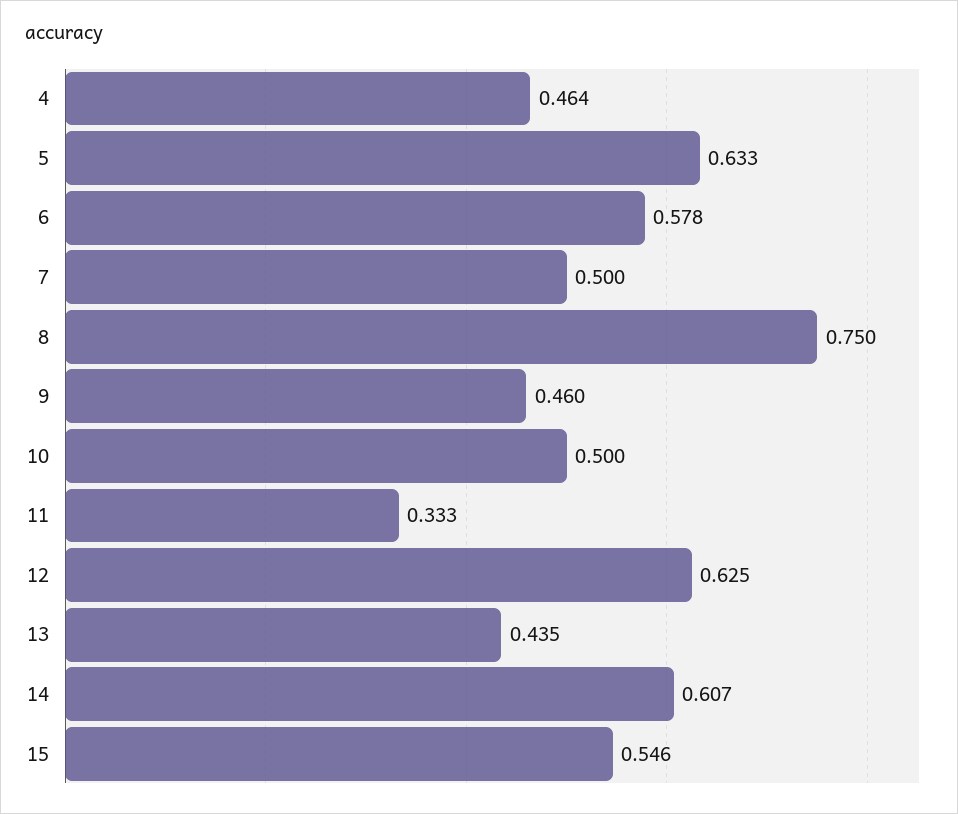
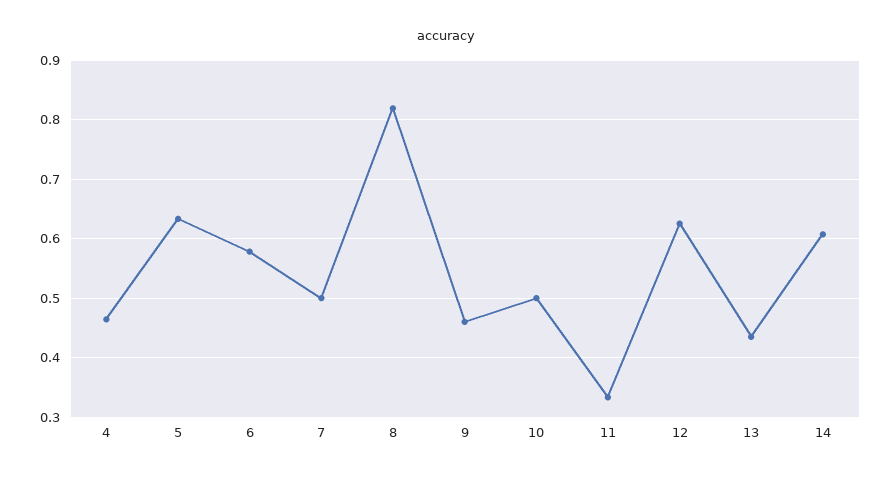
8: 0.75 -> 0.82
15: 0.546 -> none

